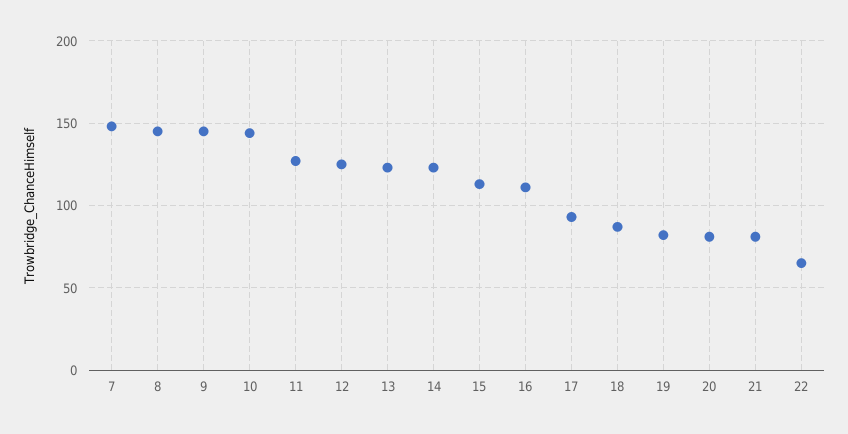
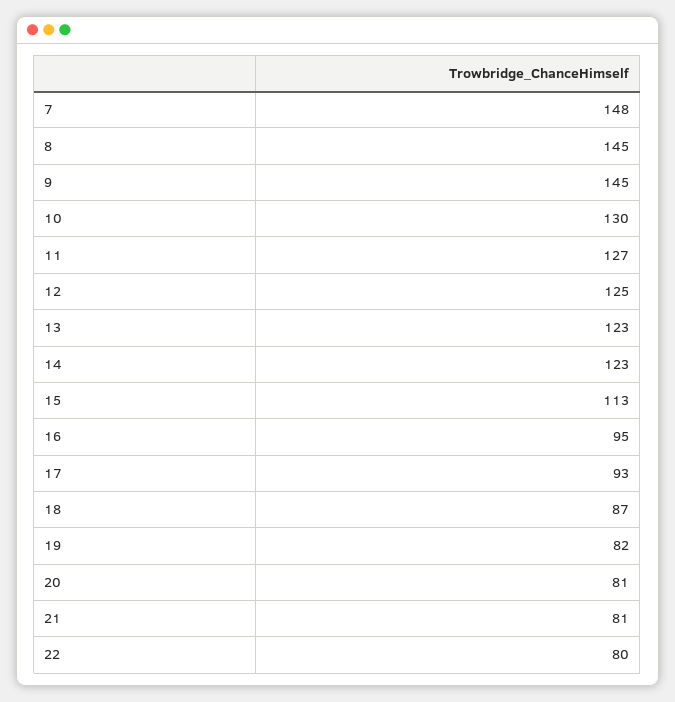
10: 145 -> 130
16: 110 -> 95
22: 65 -> 80

